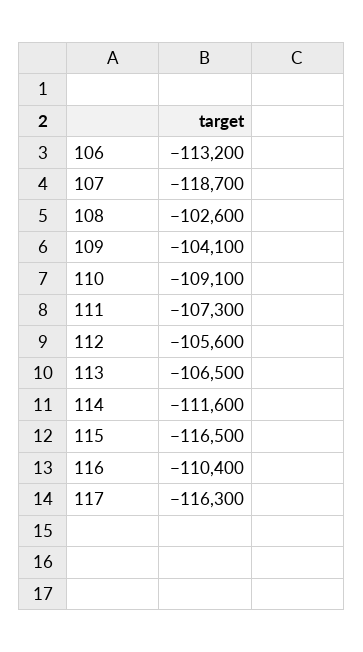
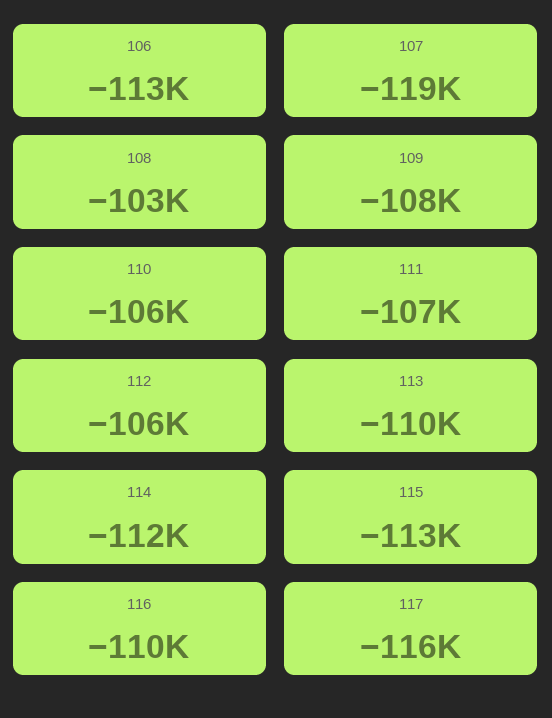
109: -104100 -> -108000
110: -109100 -> -106000
113: -106500 -> -110000
115: -116500 -> -113000

